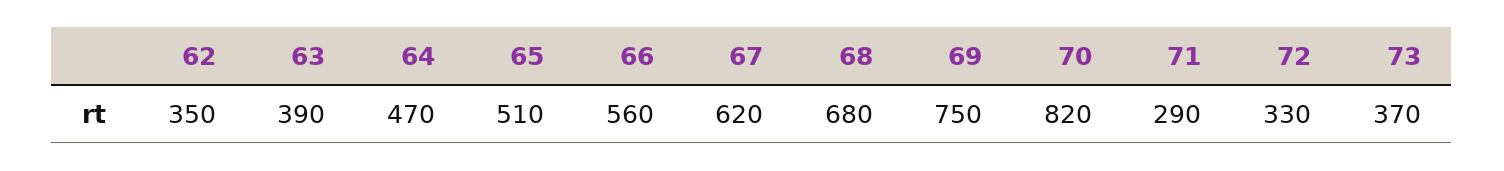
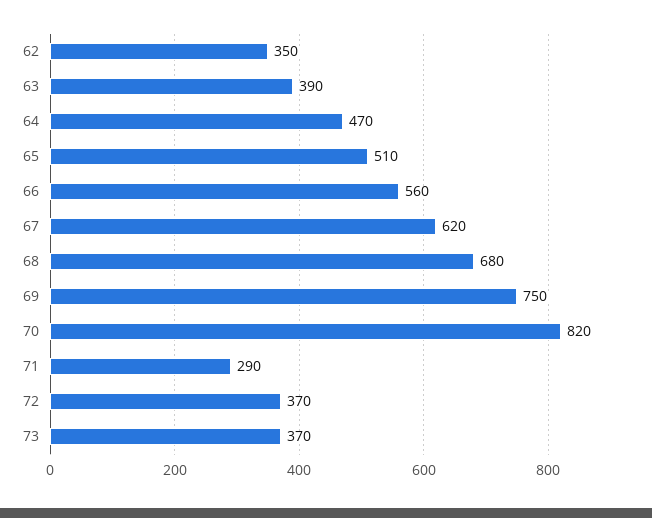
72: 330 -> 370

